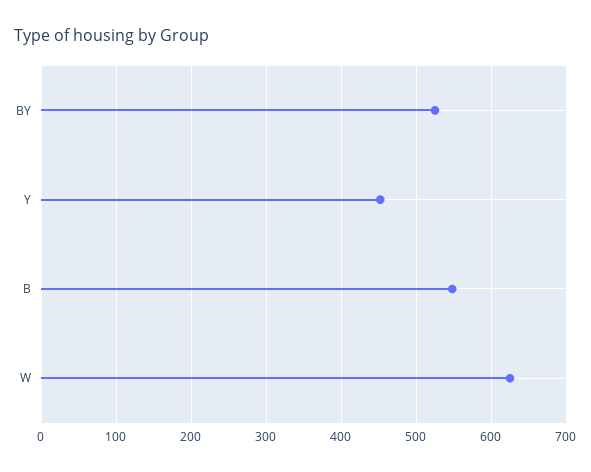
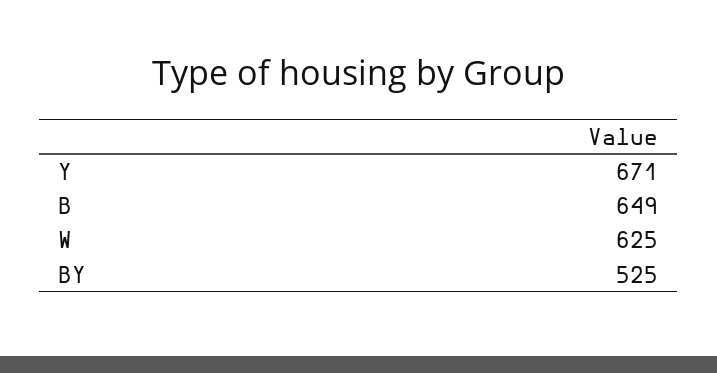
Y: 450 -> 671
B: 550 -> 649

